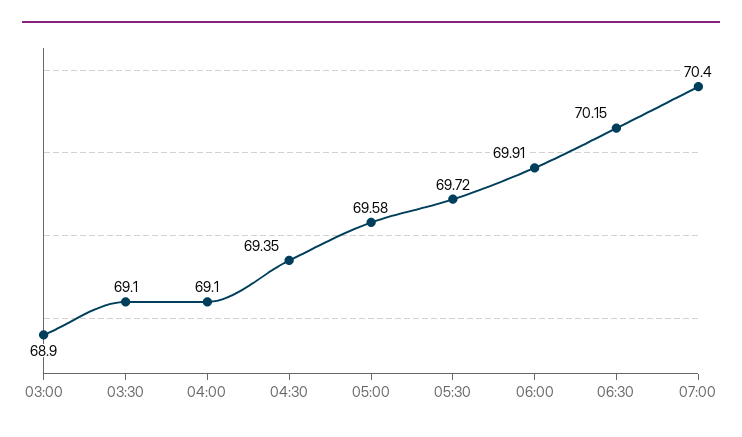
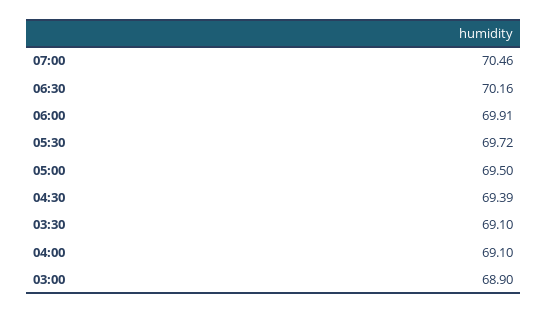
04:30: 69.35 -> 69.39
05:00: 69.58 -> 69.5
06:30: 70.15 -> 70.16
07:00: 70.4 -> 70.46

